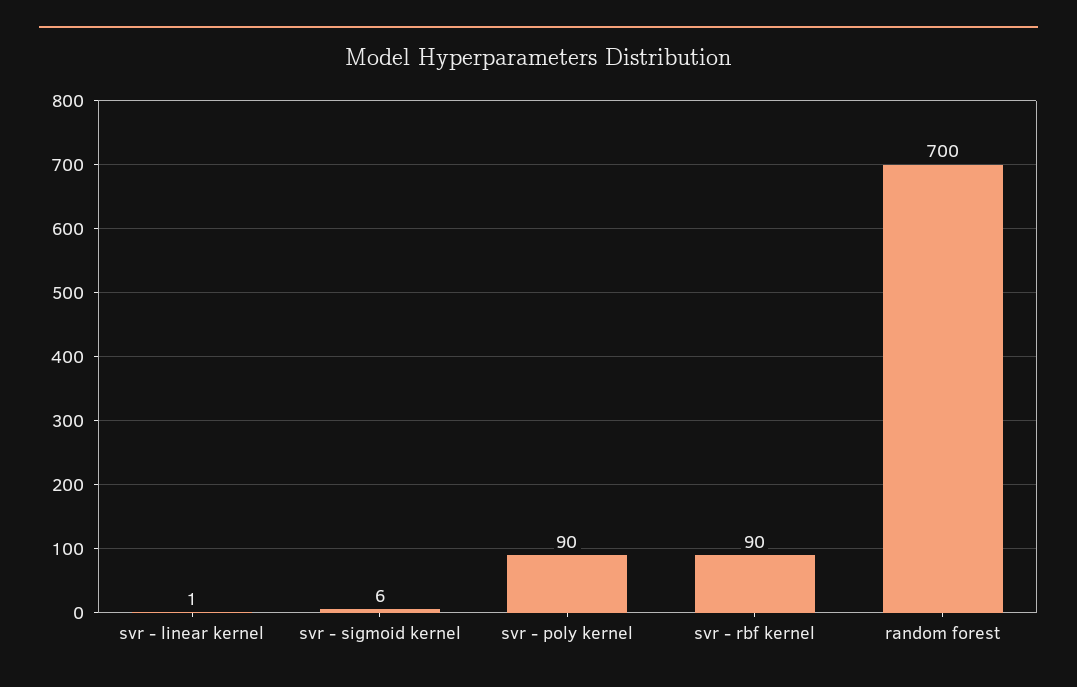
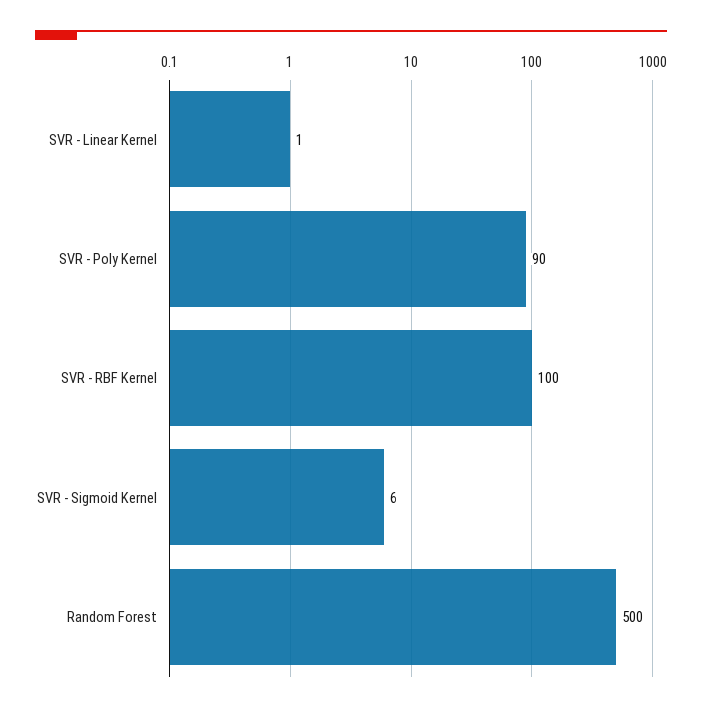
svr - rbf kernel: 90 -> 100
random forest: 700 -> 500

